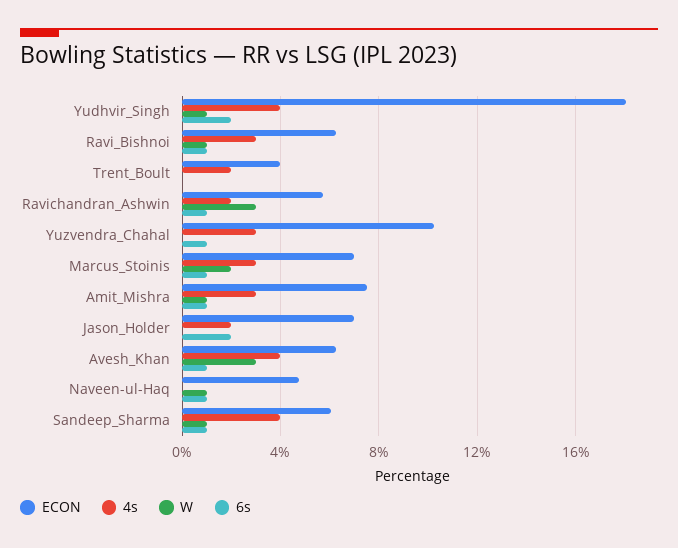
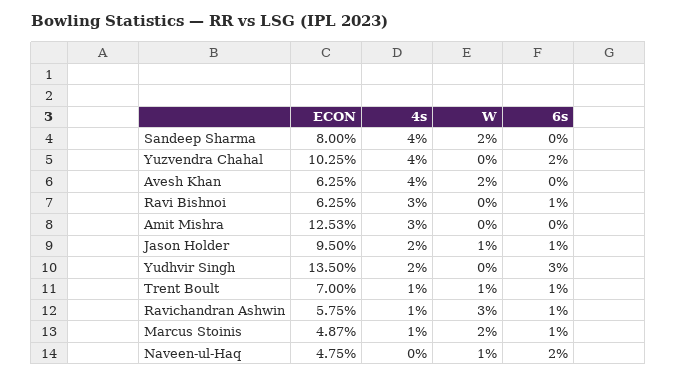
ECON, Yudhvir_Singh: 18 -> 13.5
4s, Yudhvir_Singh: 4 -> 2
W, Yudhvir_Singh: 1 -> 0
6s, Yudhvir_Singh: 2 -> 3
W, Ravi_Bishnoi: 1 -> 0
ECON, Trent_Boult: 4 -> 7
4s, Trent_Boult: 2 -> 1
W, Trent_Boult: 0 -> 1
6s, Trent_Boult: 0 -> 1
4s, Ravichandran_Ashwin: 2 -> 1
4s, Yuzvendra_Chahal: 3 -> 4
6s, Yuzvendra_Chahal: 1 -> 2
ECON, Marcus_Stoinis: 7 -> 4.87
4s, Marcus_Stoinis: 3 -> 1
ECON, Amit_Mishra: 7.5 -> 12.53
W, Amit_Mishra: 1 -> 0
6s, Amit_Mishra: 1 -> 0
ECON, Jason_Holder: 7 -> 9.5
W, Jason_Holder: 0 -> 1
6s, Jason_Holder: 2 -> 1
W, Avesh_Khan: 3 -> 2
6s, Avesh_Khan: 1 -> 0
6s, Naveen-ul-Haq: 1 -> 2
ECON, Sandeep_Sharma: 6 -> 8
W, Sandeep_Sharma: 1 -> 2
6s, Sandeep_Sharma: 1 -> 0

